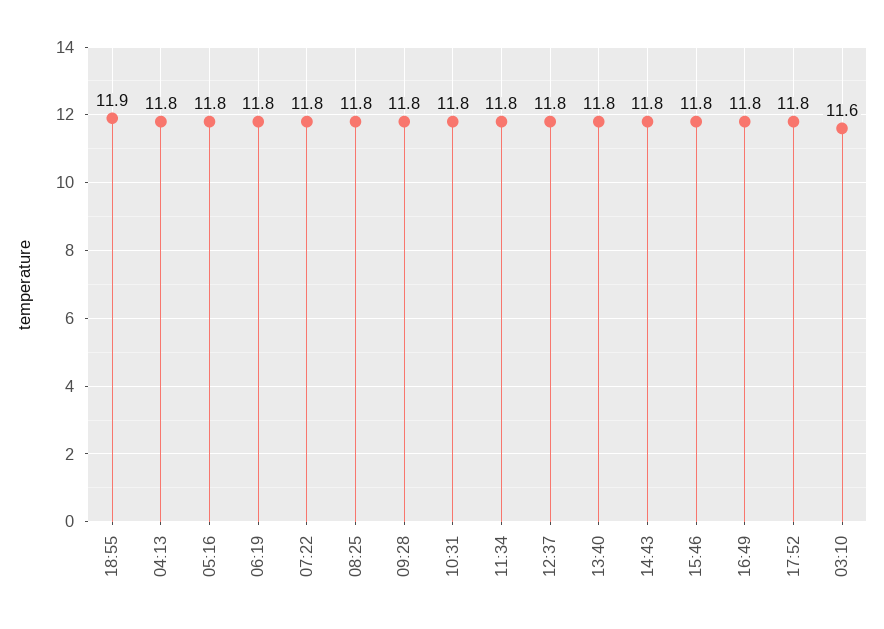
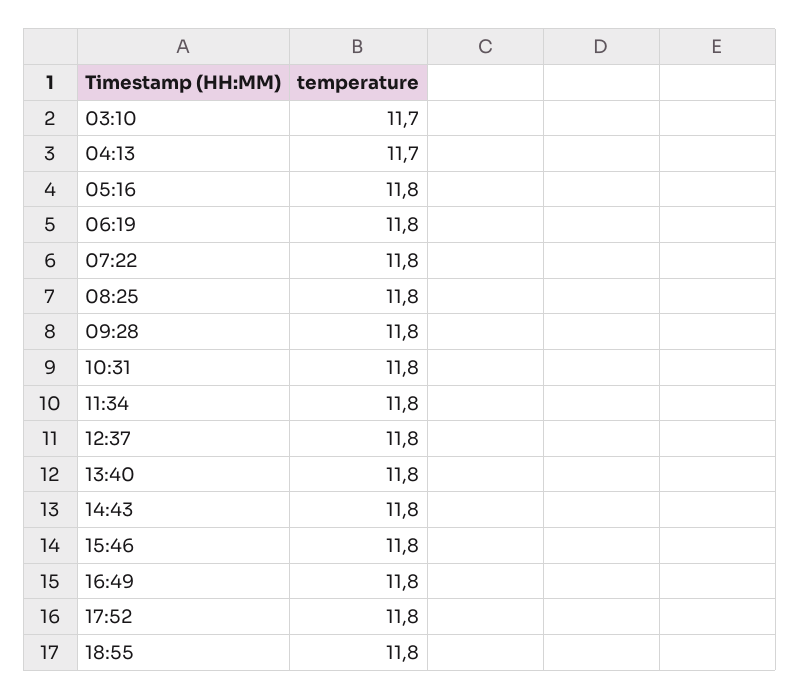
18:55: 11.9 -> 11.8
04:13: 11.8 -> 11.7
03:10: 11.6 -> 11.7

